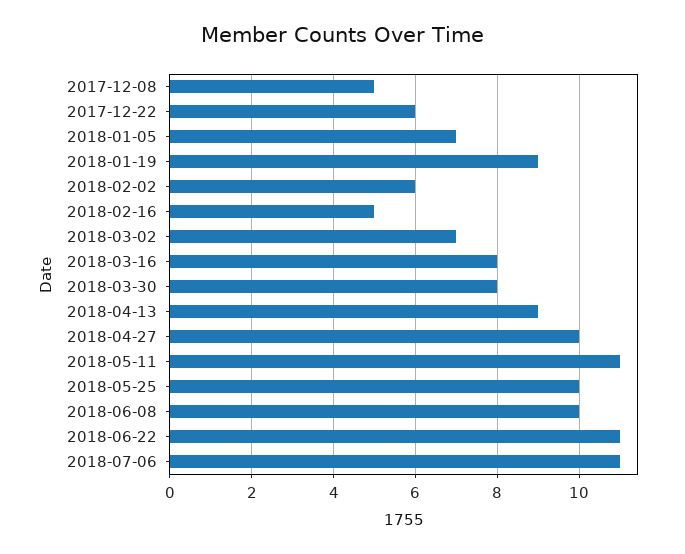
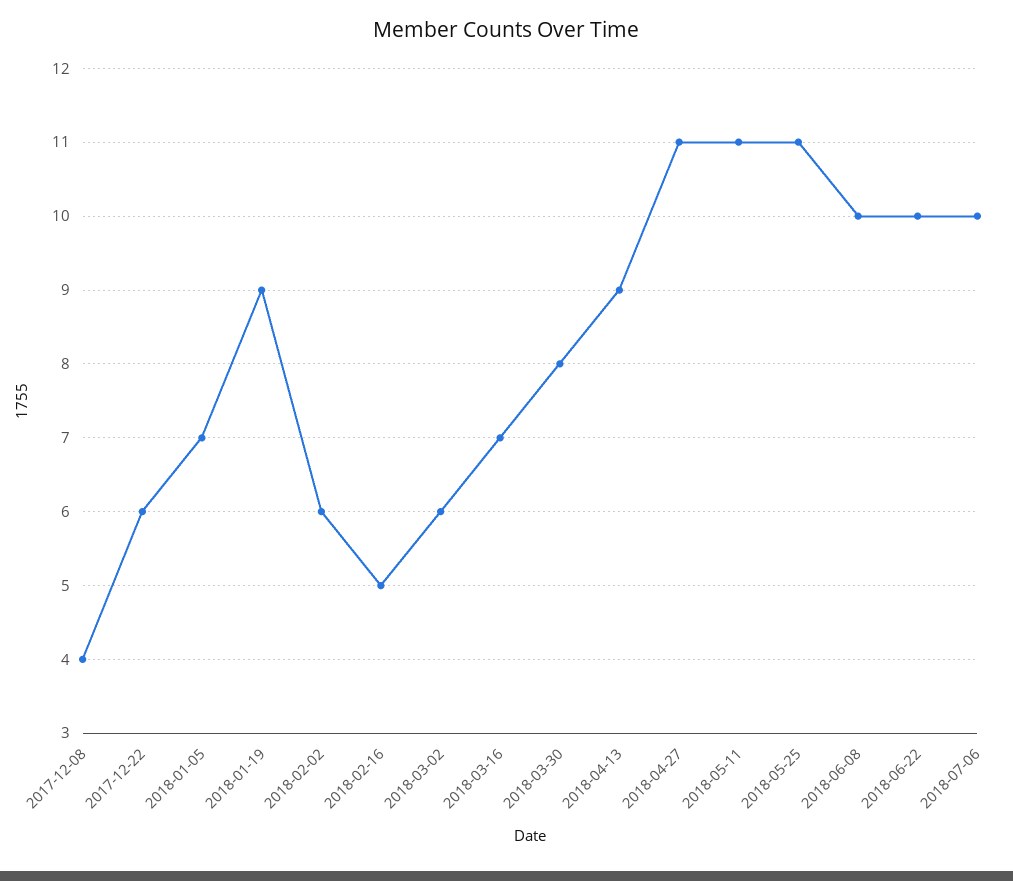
2017-12-08: 5 -> 4
2018-03-02: 7 -> 6
2018-03-16: 8 -> 7
2018-04-27: 10 -> 11
2018-05-25: 10 -> 11
2018-06-22: 11 -> 10
2018-07-06: 11 -> 10

